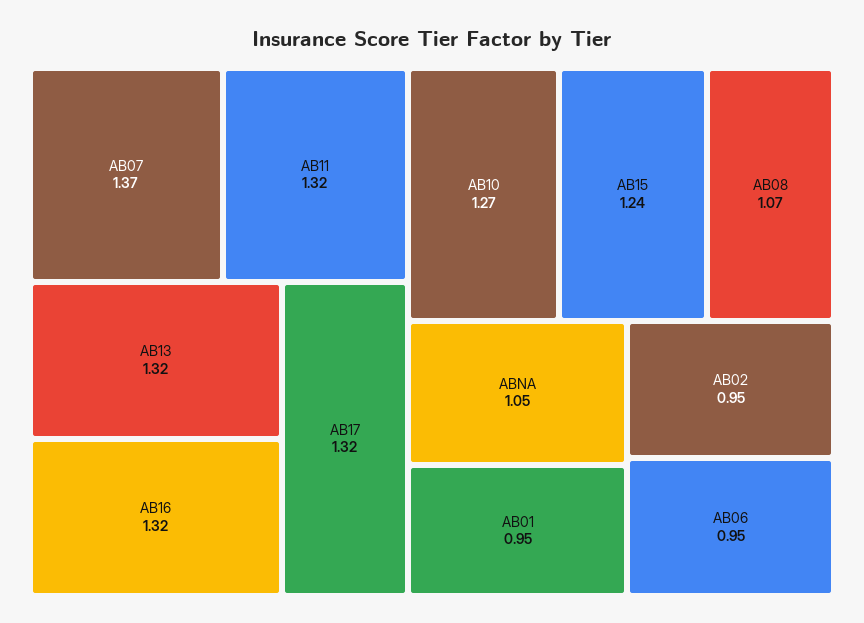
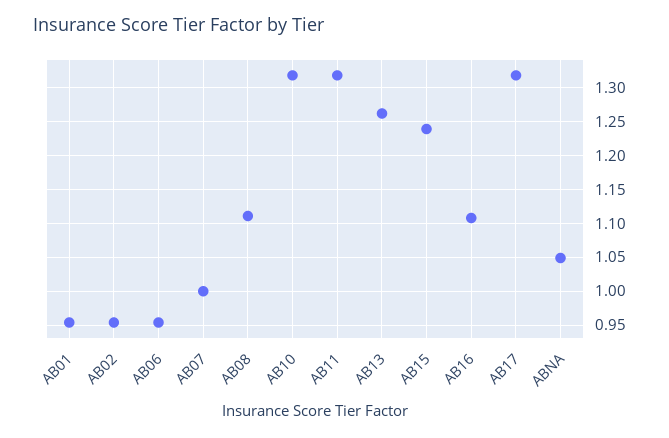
AB07: 1.37 -> 1
AB13: 1.32 -> 1.26
AB16: 1.32 -> 1.11
AB10: 1.27 -> 1.32
AB08: 1.07 -> 1.11

